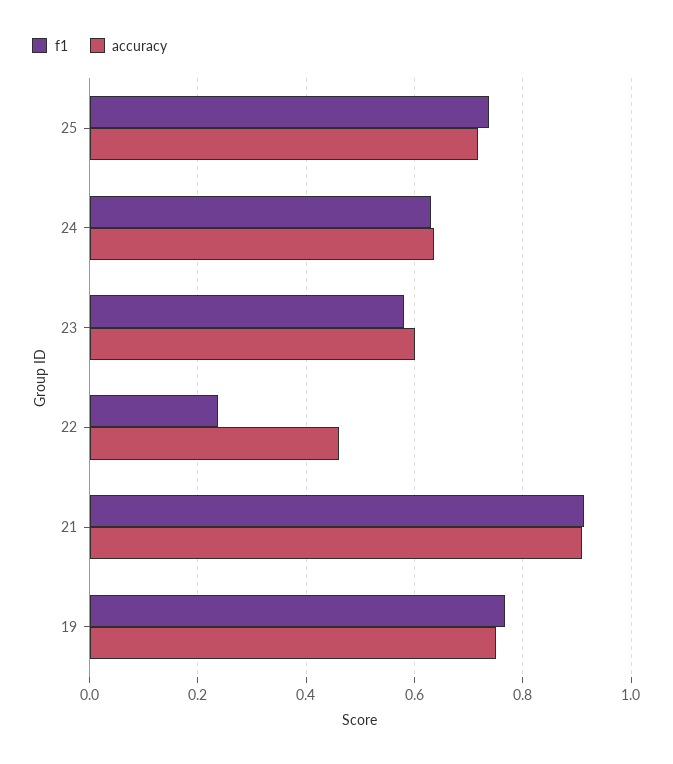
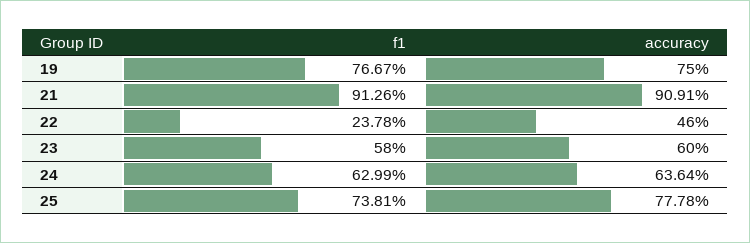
accuracy, 25: 0.72 -> 0.7778

